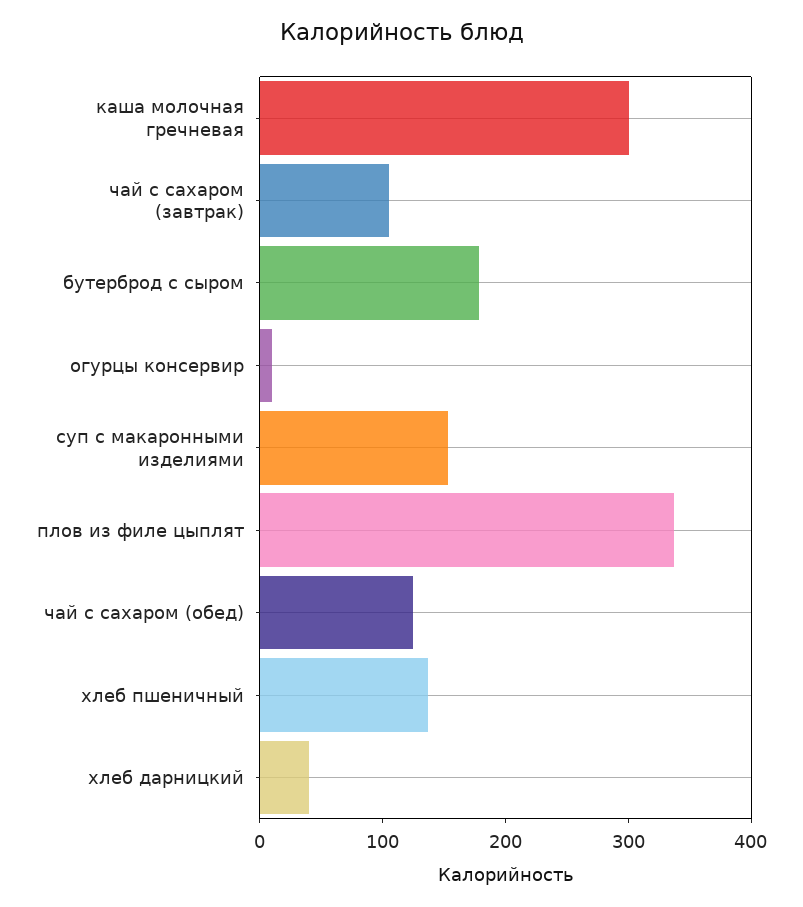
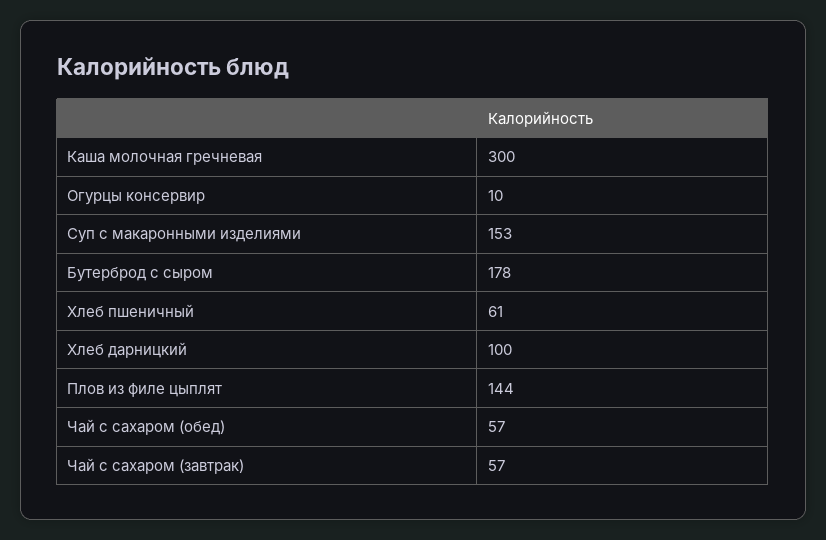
чай с сахаром (завтрак): 100 -> 57
плов из филе цыплят: 340 -> 144
чай с сахаром (обед): 120 -> 57
хлеб пшеничный: 140 -> 61
хлеб дарницкий: 40 -> 100

